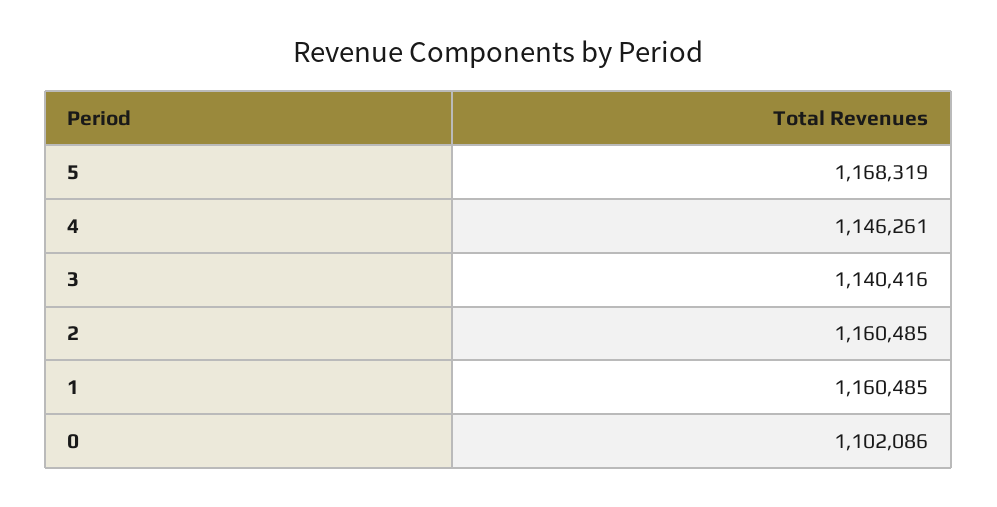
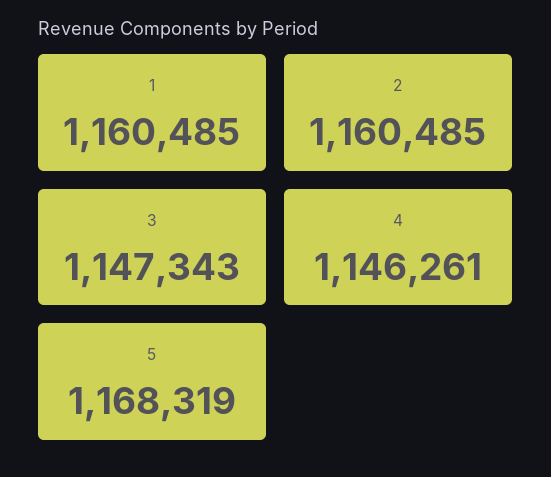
3: 1140416 -> 1147343
0: 1102086 -> none

